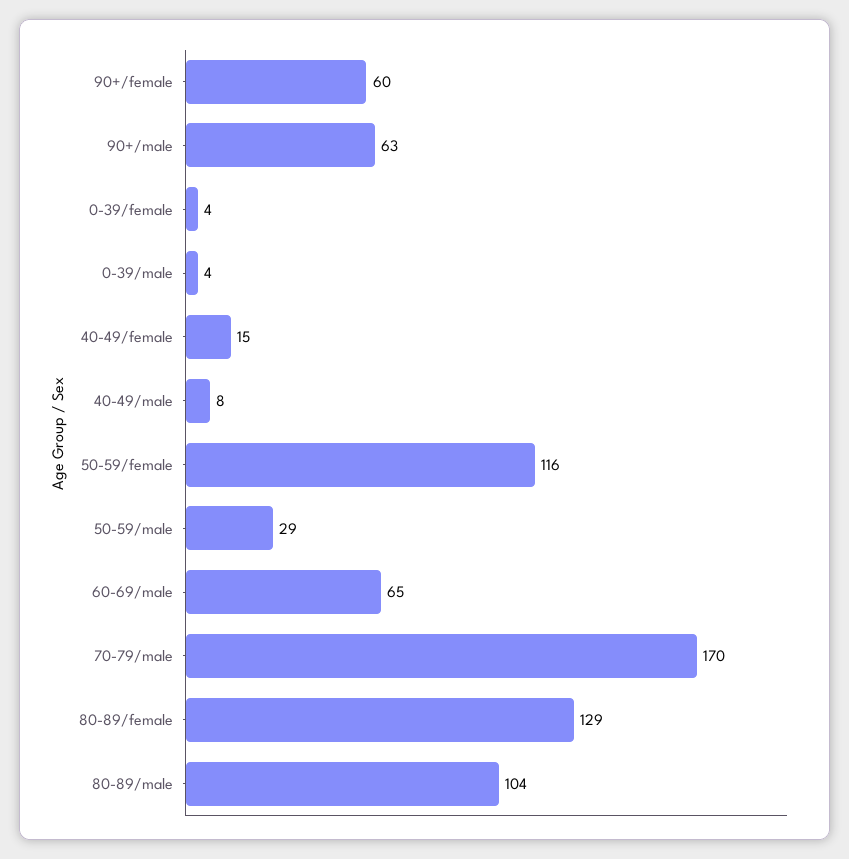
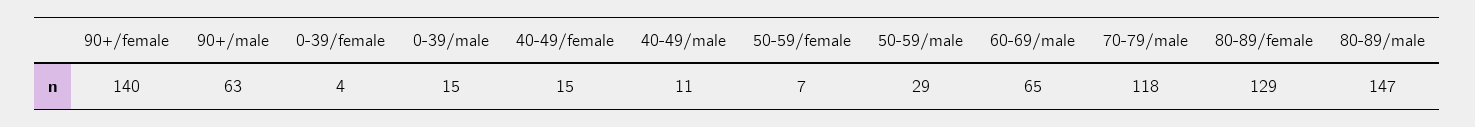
90+/female: 60 -> 140
0-39/male: 4 -> 15
40-49/male: 8 -> 11
50-59/female: 116 -> 7
70-79/male: 170 -> 118
80-89/male: 104 -> 147

